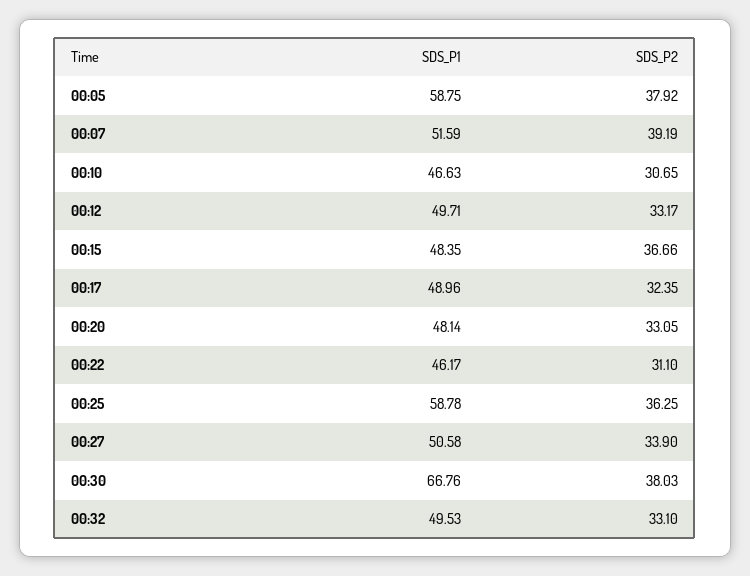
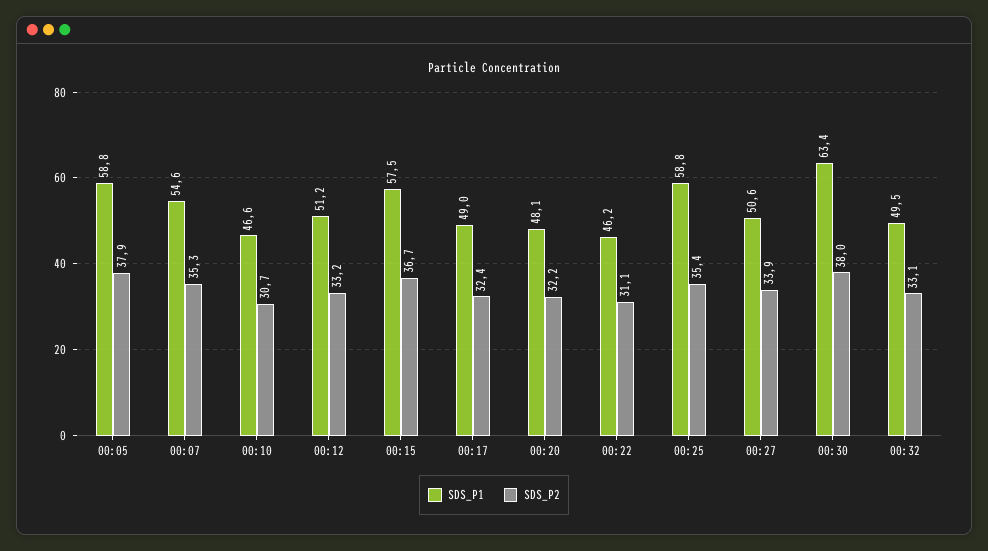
SDS_P1, 00:07: 51.59 -> 54.6
SDS_P2, 00:07: 39.19 -> 35.3
SDS_P1, 00:12: 49.71 -> 51.2
SDS_P1, 00:15: 48.35 -> 57.5
SDS_P2, 00:20: 33.05 -> 32.2
SDS_P2, 00:25: 36.25 -> 35.4
SDS_P1, 00:30: 66.76 -> 63.4

